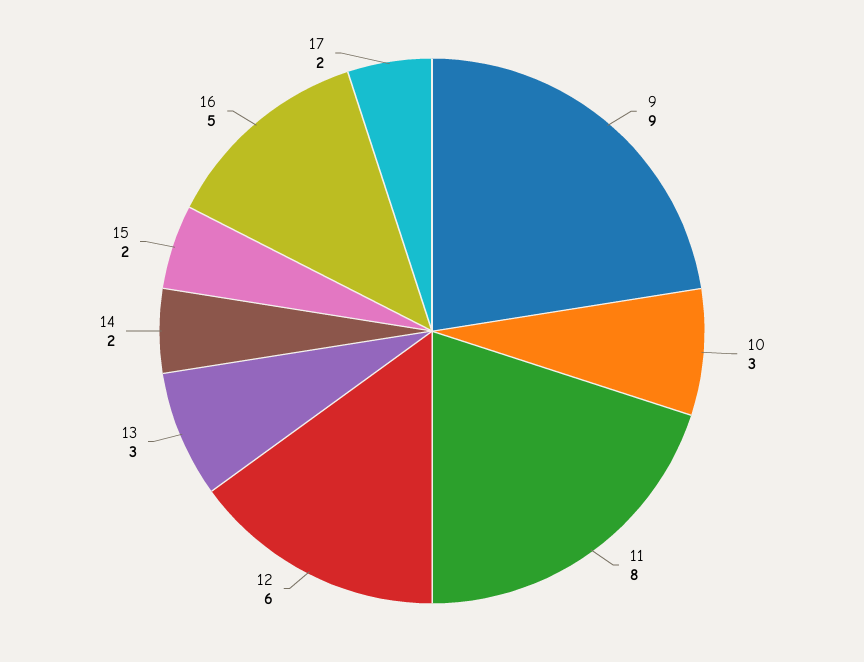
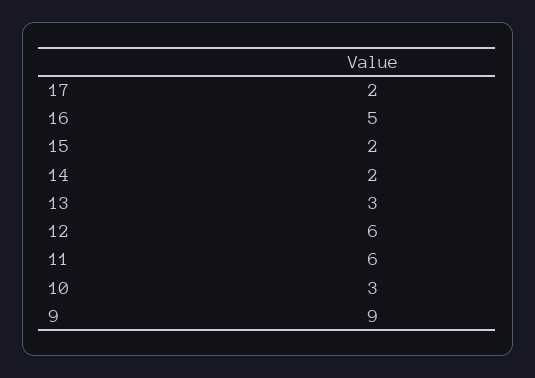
11: 8 -> 6

